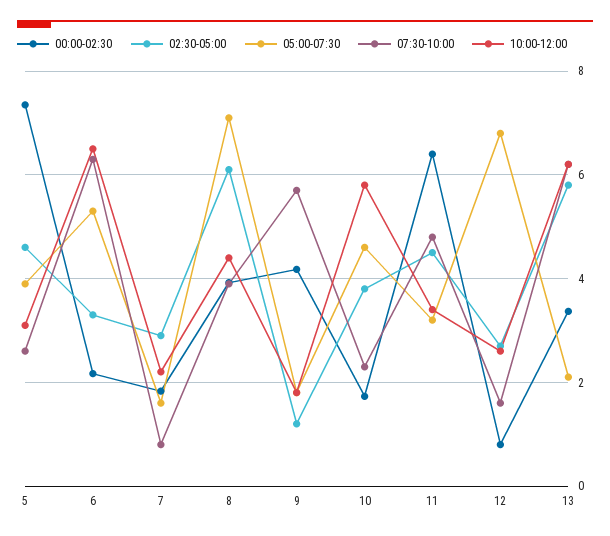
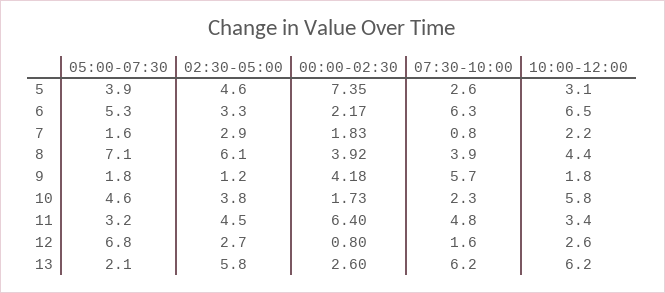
00:00-02:30, 13: 3.4 -> 2.6

